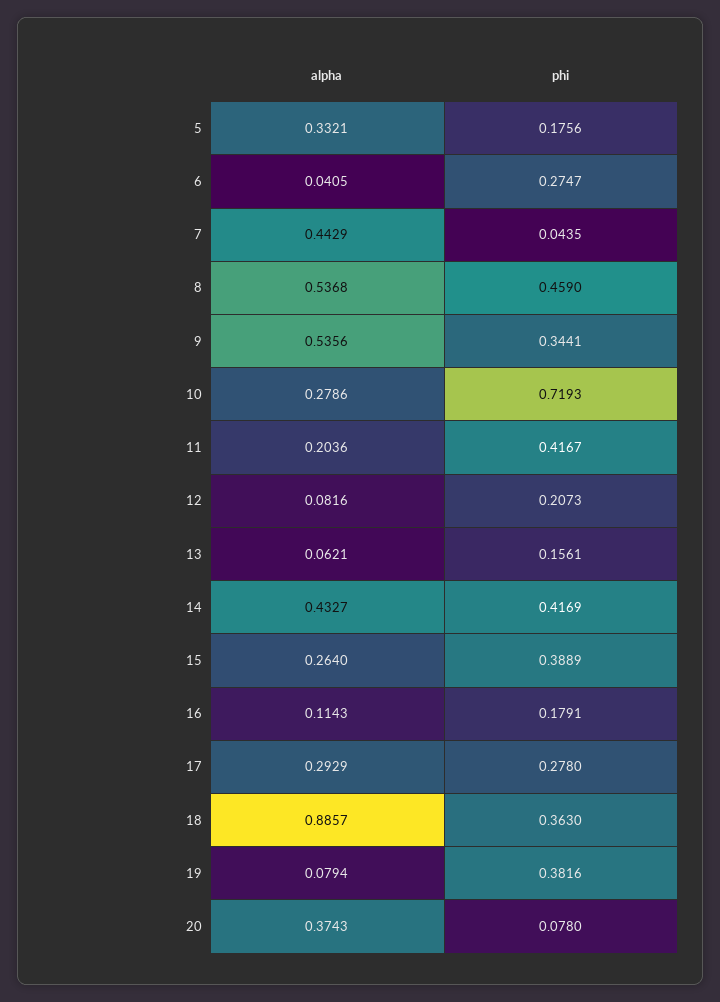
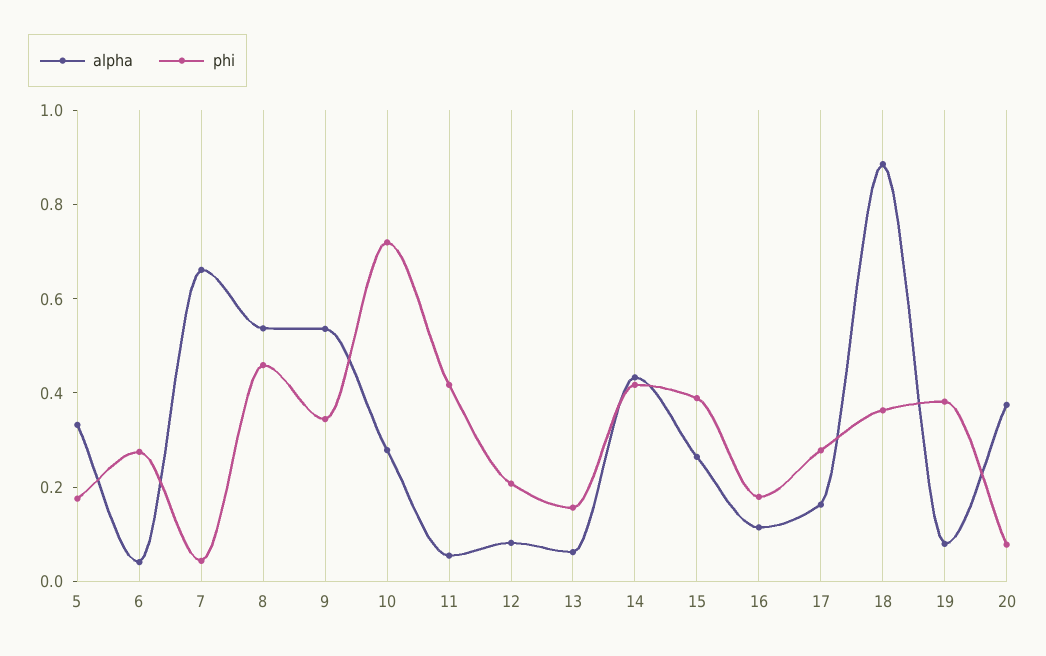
alpha, 7: 0.4429 -> 0.65
alpha, 11: 0.2036 -> 0.05
alpha, 17: 0.2929 -> 0.15

